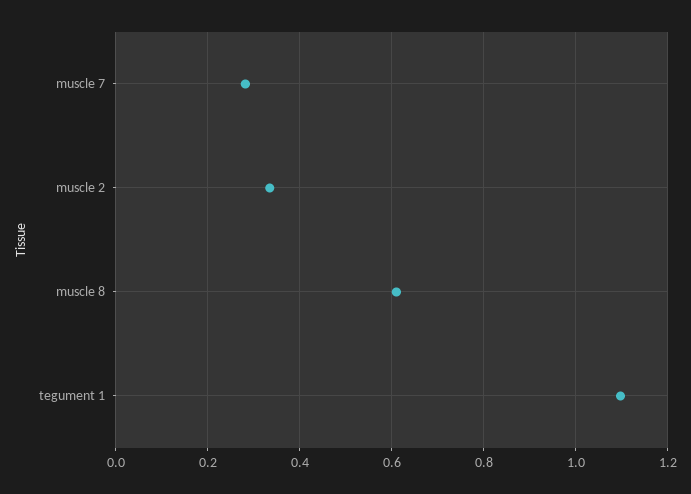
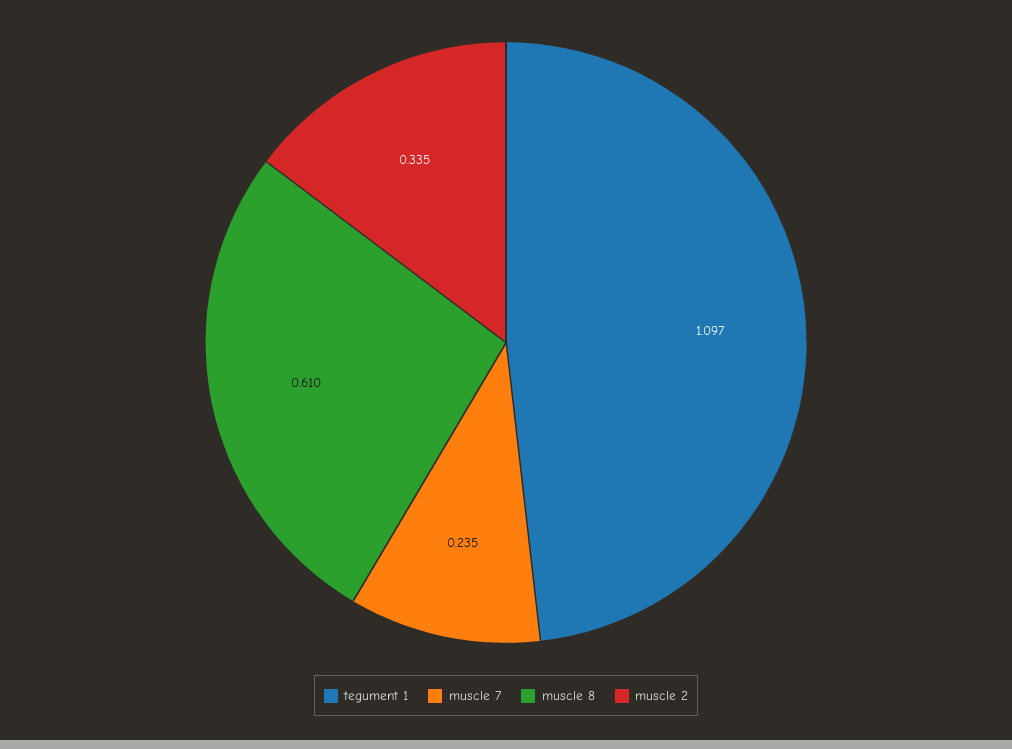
muscle 7: 0.28 -> 0.235

